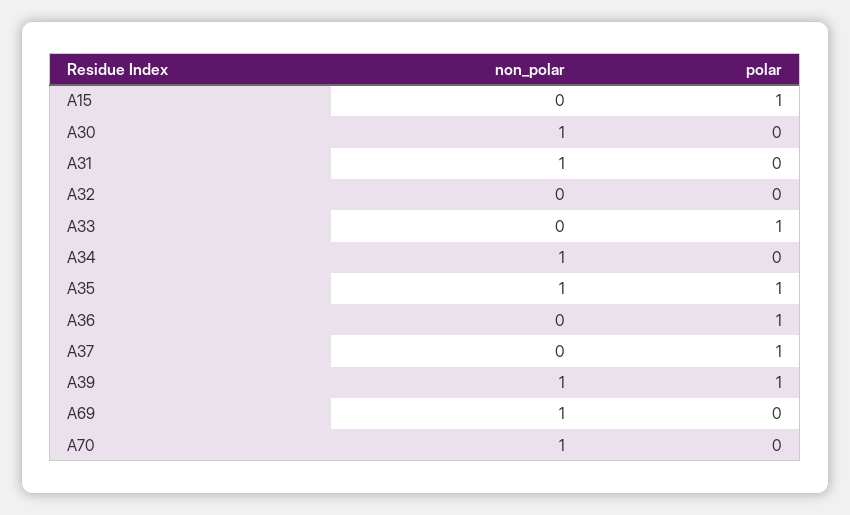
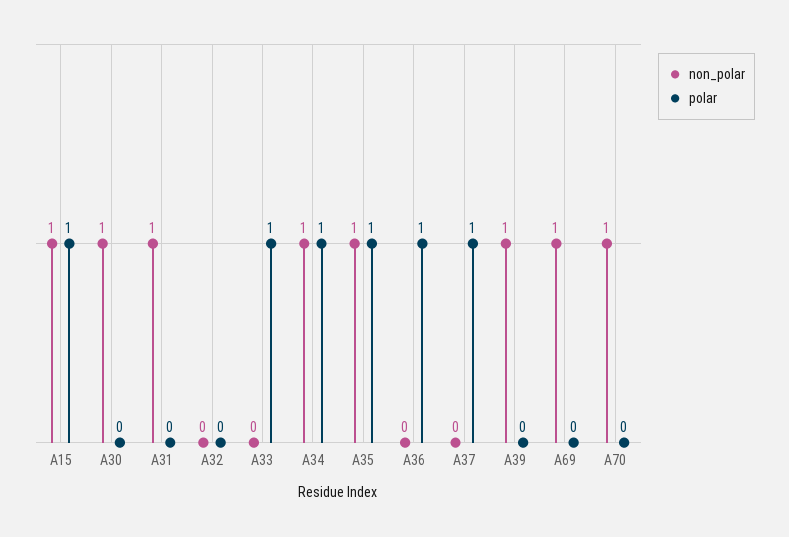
non_polar, A15: 0 -> 1
polar, A34: 0 -> 1
polar, A39: 1 -> 0

